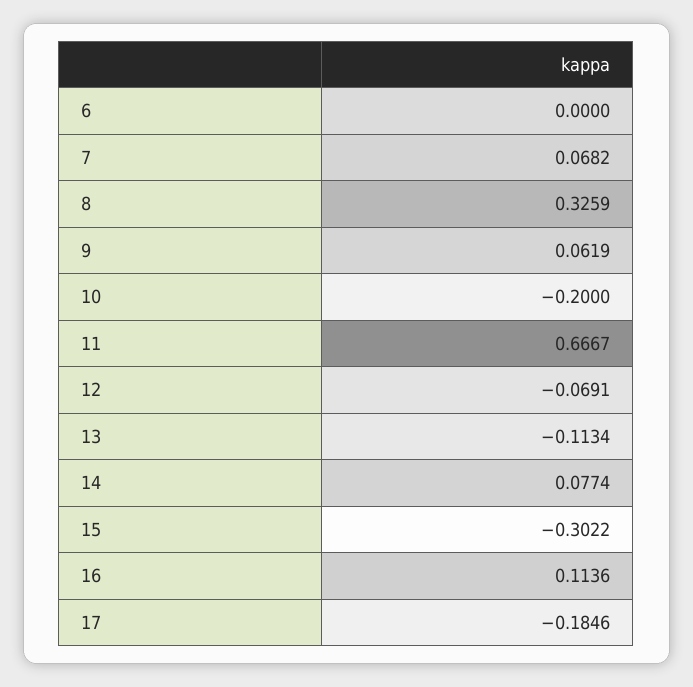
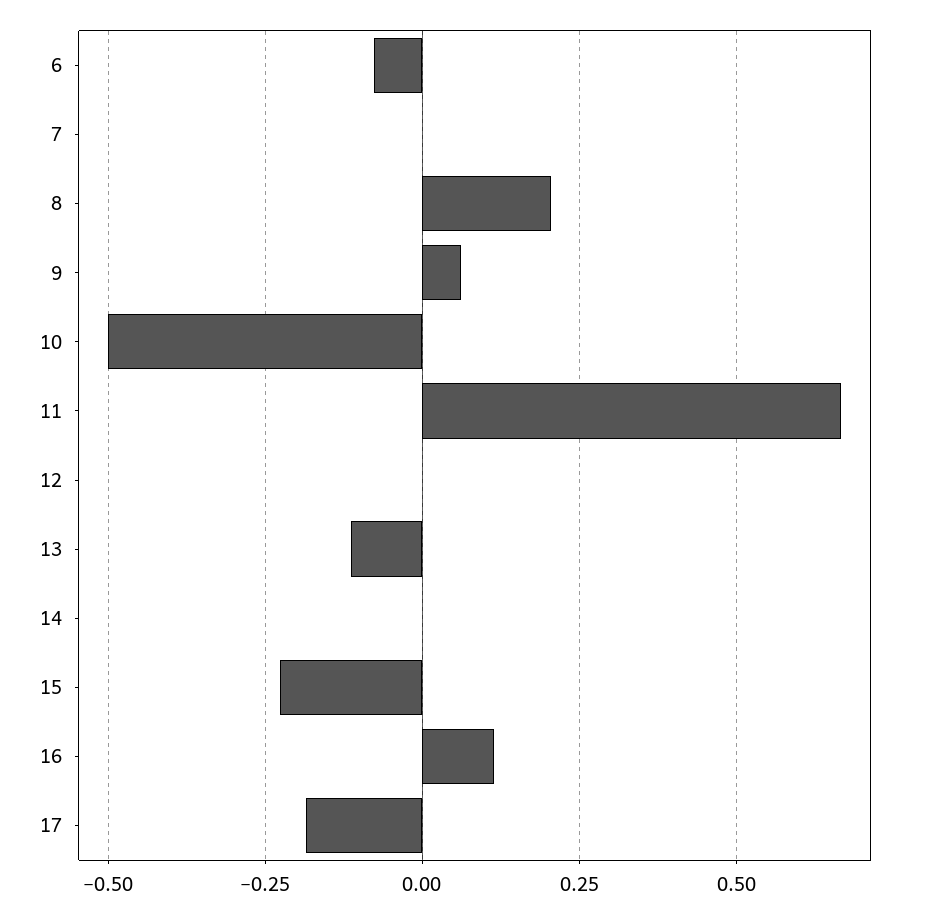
6: 0 -> -0.075
7: 0.0682 -> 0
8: 0.3259 -> 0.2
10: -0.2 -> -0.5
12: -0.0691 -> 0
14: 0.0774 -> 0
15: -0.3022 -> -0.225

